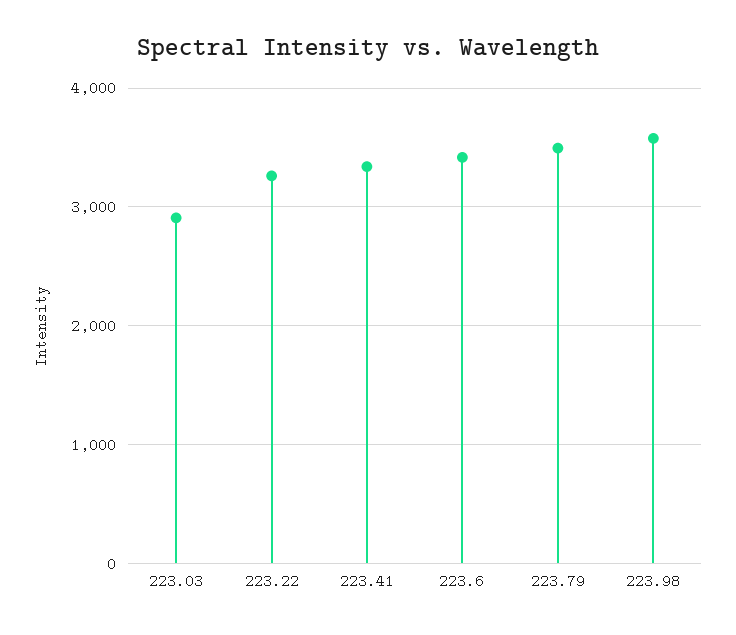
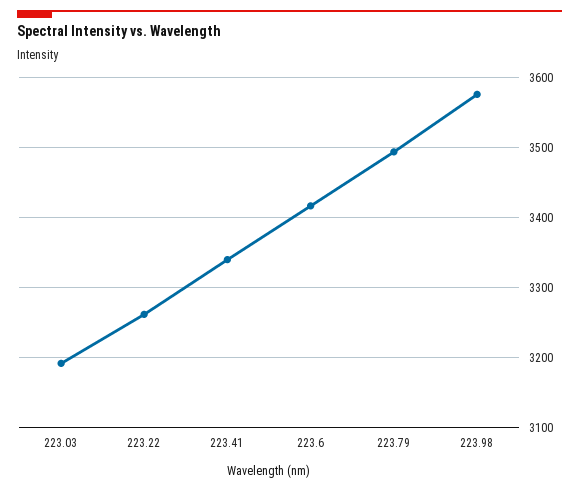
223.03: 2900 -> 3190

